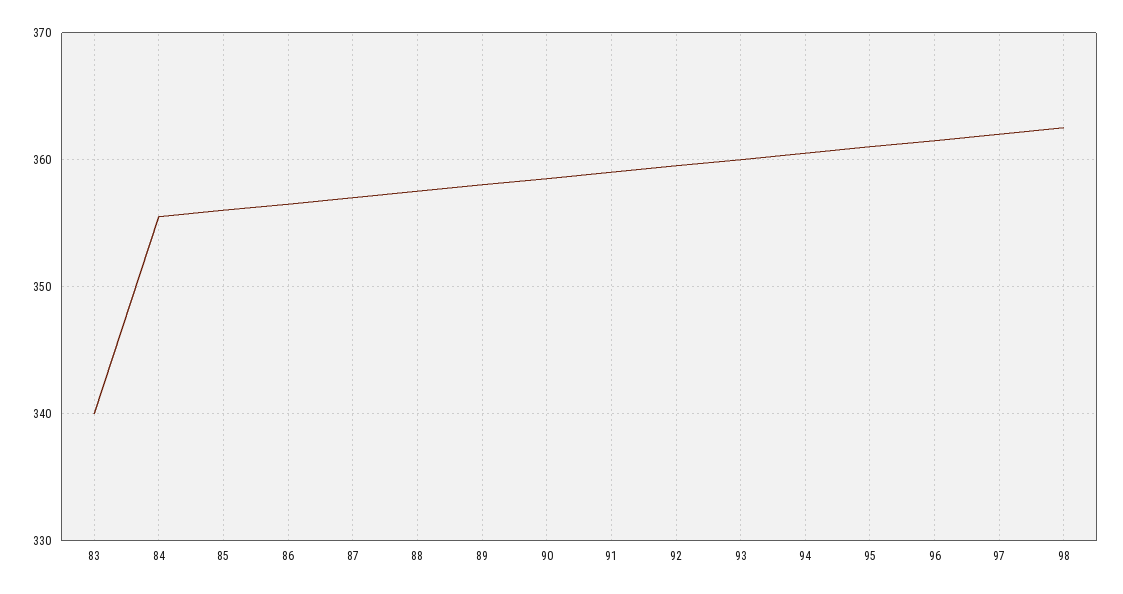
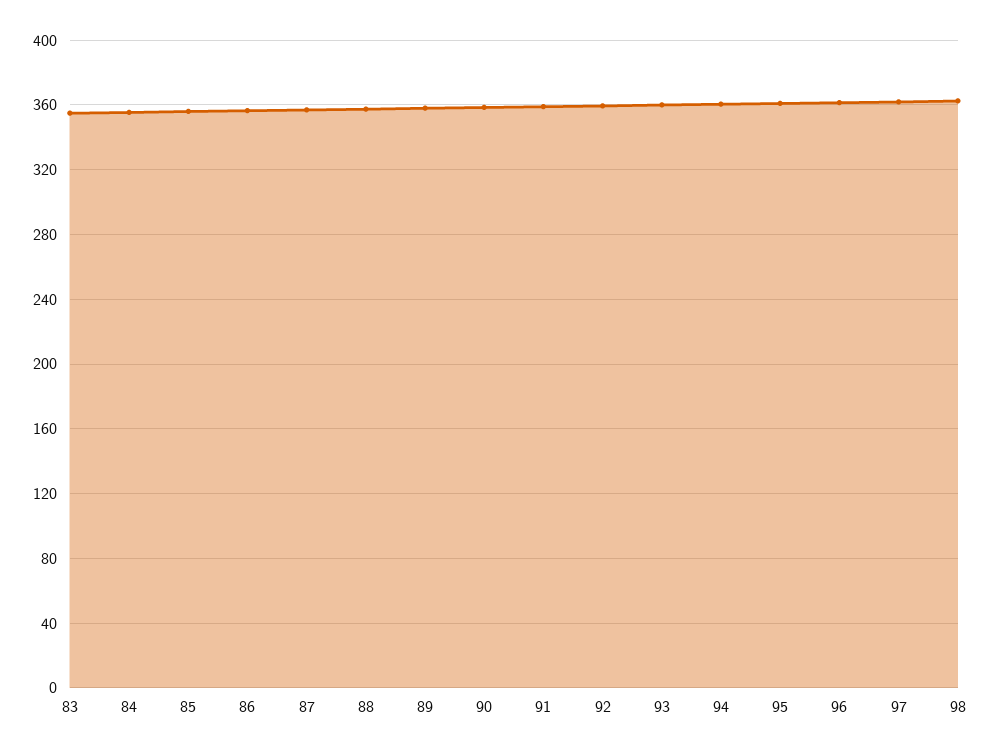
83: 340 -> 355

